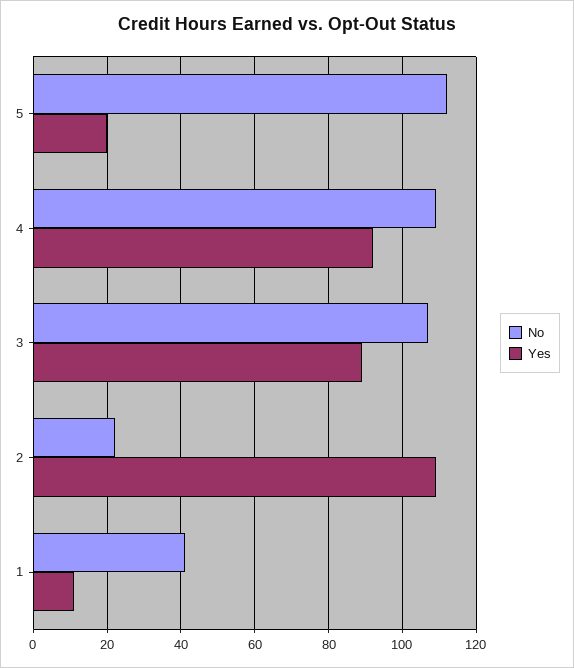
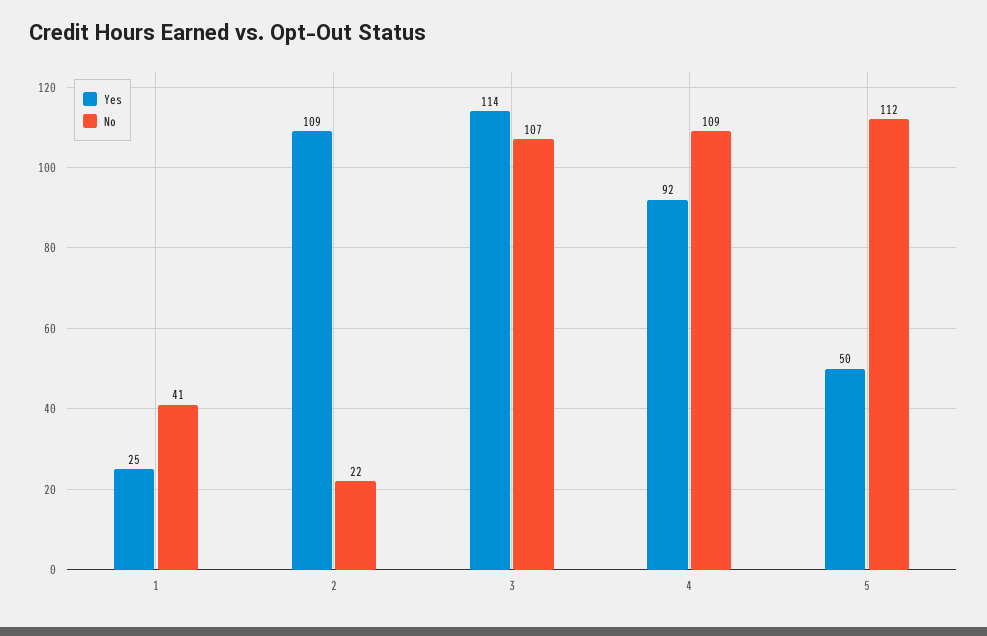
Yes, 5: 20 -> 50
Yes, 3: 90 -> 114
Yes, 1: 10 -> 25

